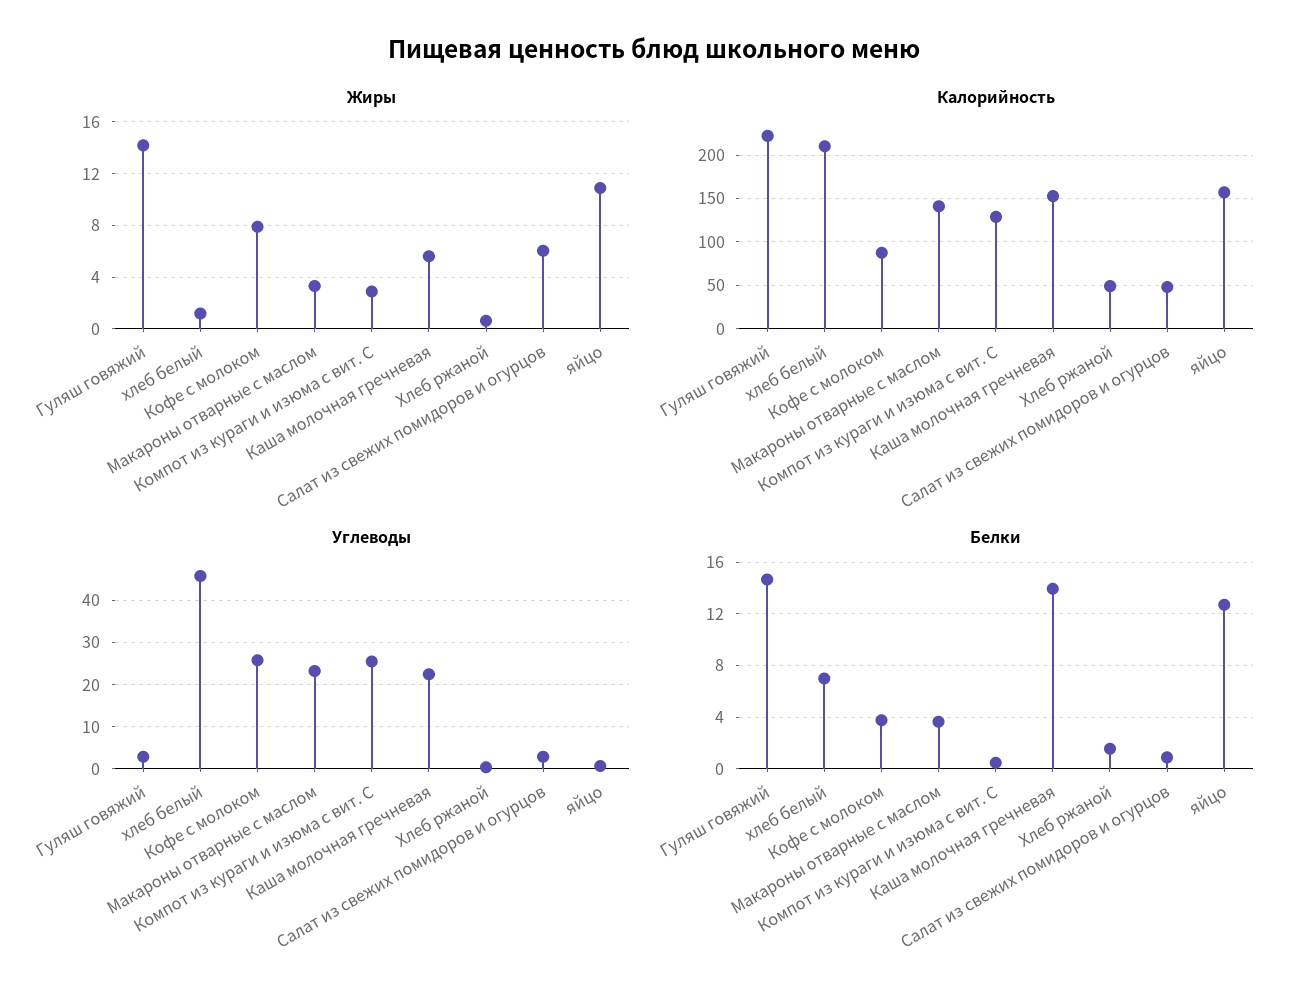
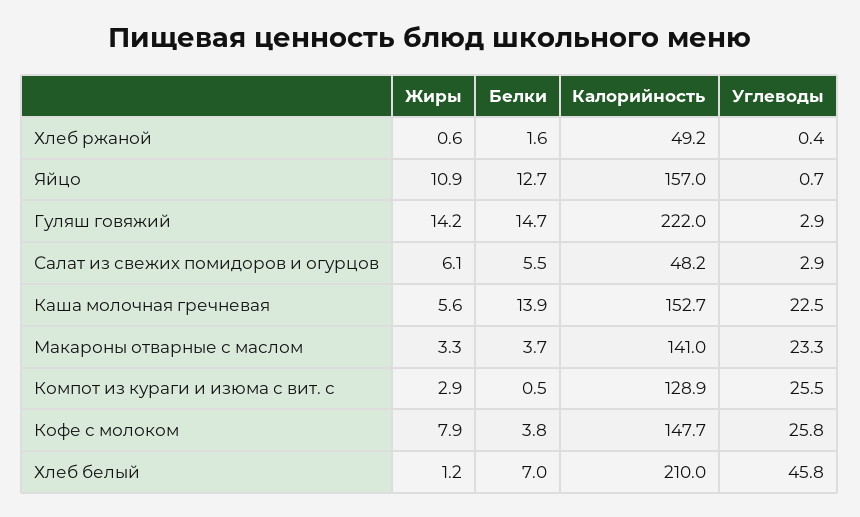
Калорийность, Кофе с молоком: 90 -> 147.7
Белки, Салат из свежих помидоров и огурцов: 1 -> 5.5

